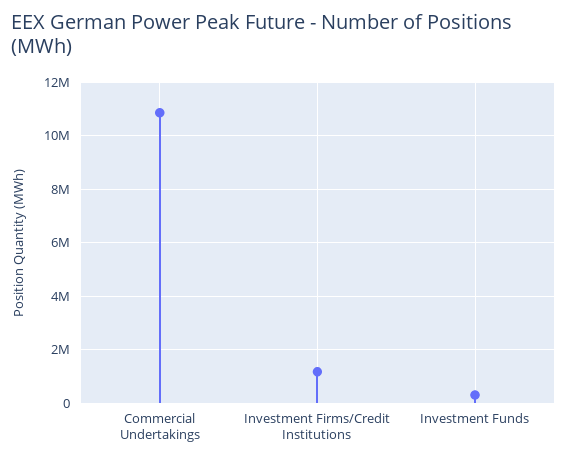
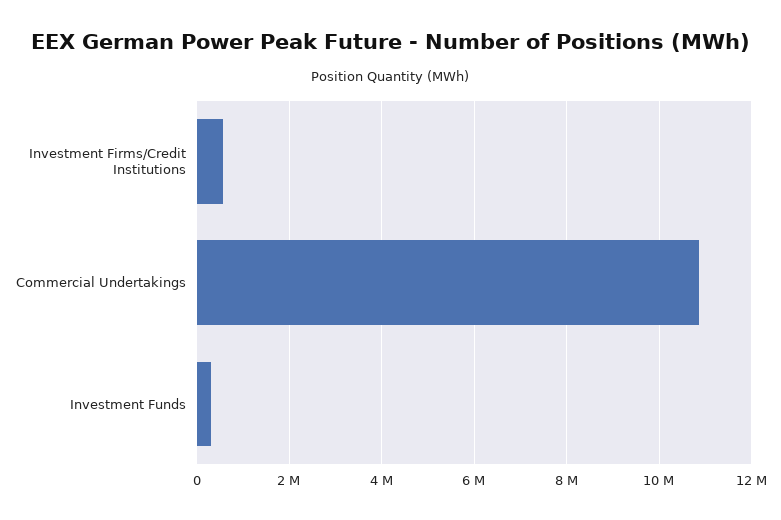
Investment Firms/Credit Institutions: 1250000 -> 600000

